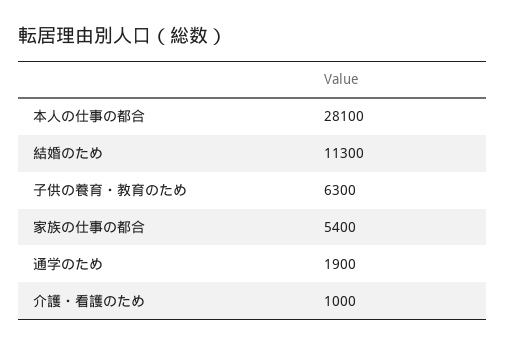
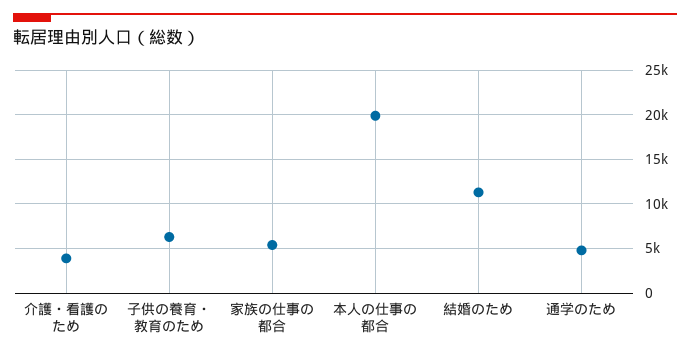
本人の仕事の都合: 28100 -> 20000
通学のため: 1900 -> 5000
介護・看護のため: 1000 -> 4000

